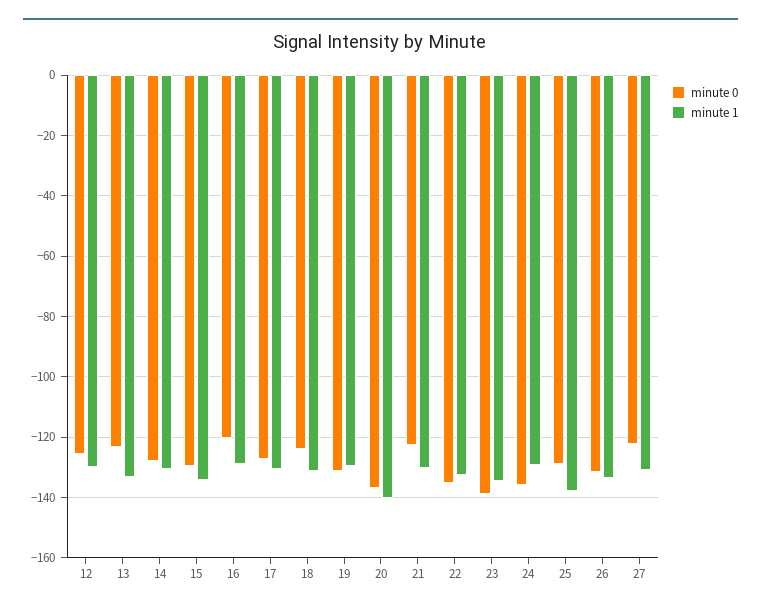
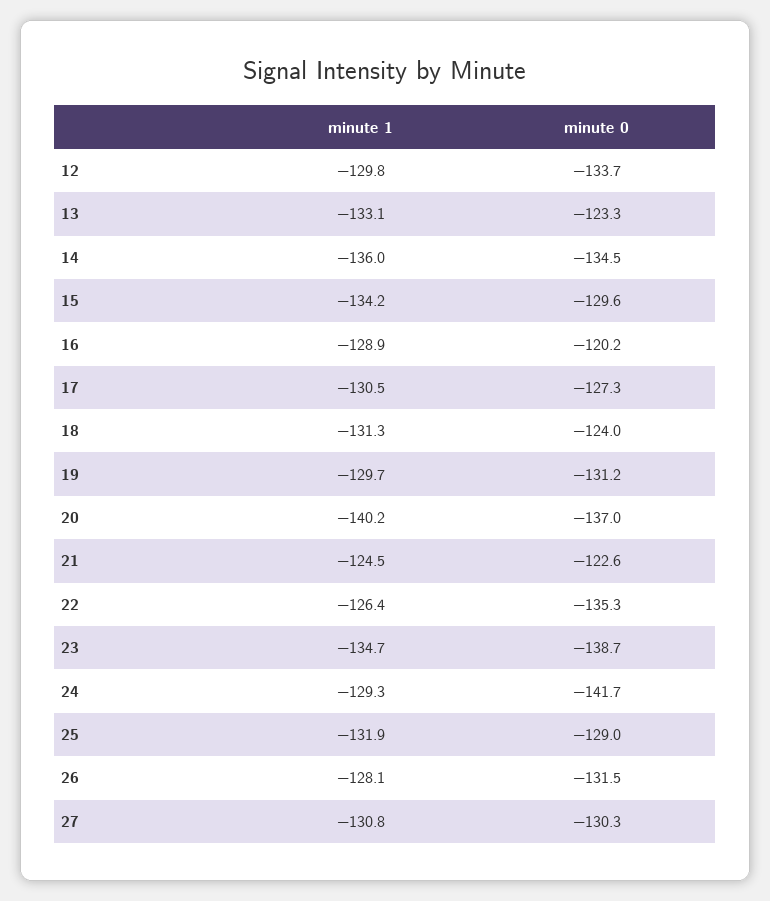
minute 0, 12: -126 -> -133.7
minute 0, 14: -128 -> -134.5
minute 1, 14: -130 -> -136
minute 1, 21: -130 -> -124.5
minute 1, 22: -132 -> -126.4
minute 0, 24: -136 -> -141.7
minute 1, 25: -138 -> -131.9
minute 1, 26: -134 -> -128.1
minute 0, 27: -122 -> -130.3

